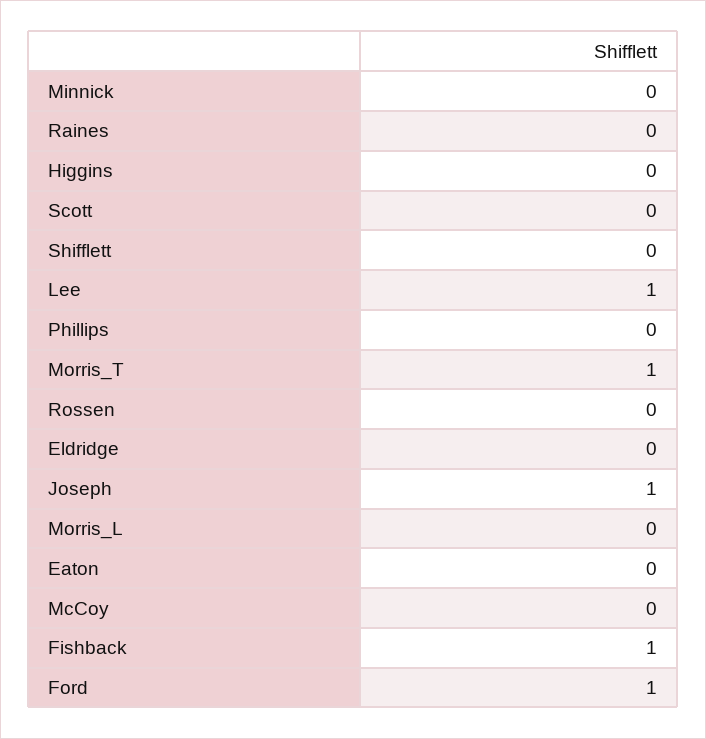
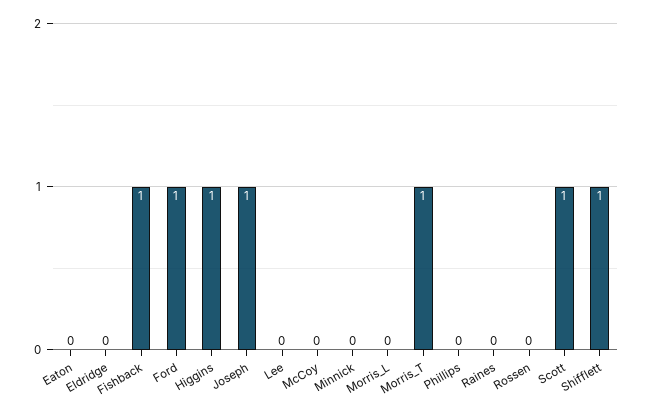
Higgins: 0 -> 1
Scott: 0 -> 1
Shifflett: 0 -> 1
Lee: 1 -> 0

